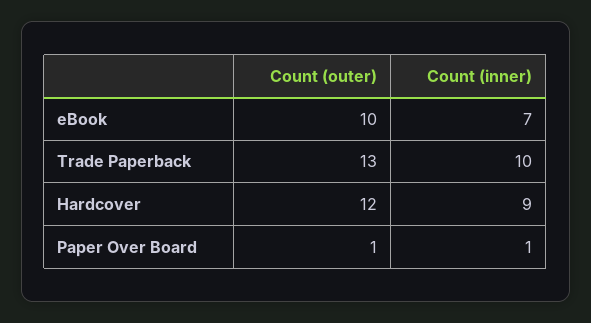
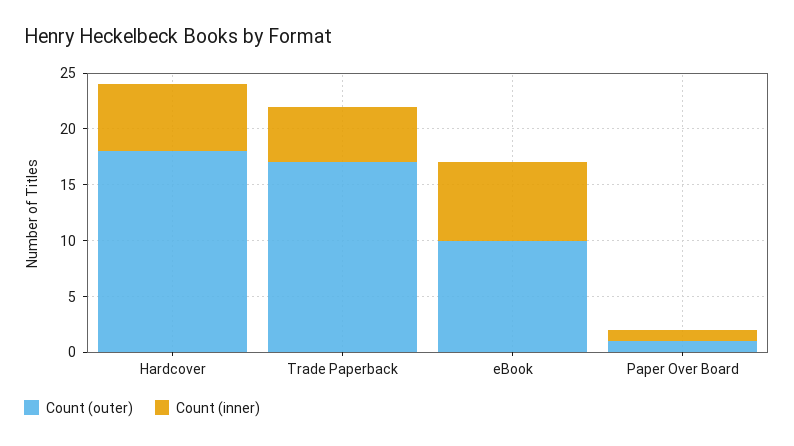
Count (outer), Trade Paperback: 13 -> 17
Count (inner), Trade Paperback: 10 -> 5
Count (outer), Hardcover: 12 -> 18
Count (inner), Hardcover: 9 -> 6

